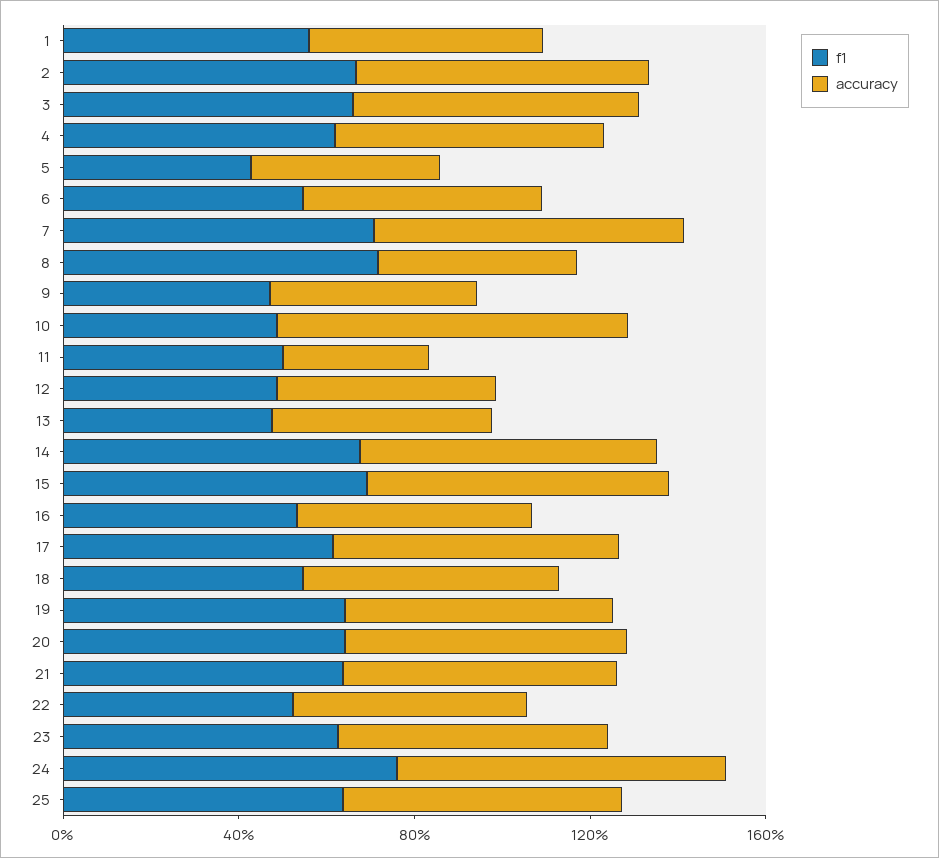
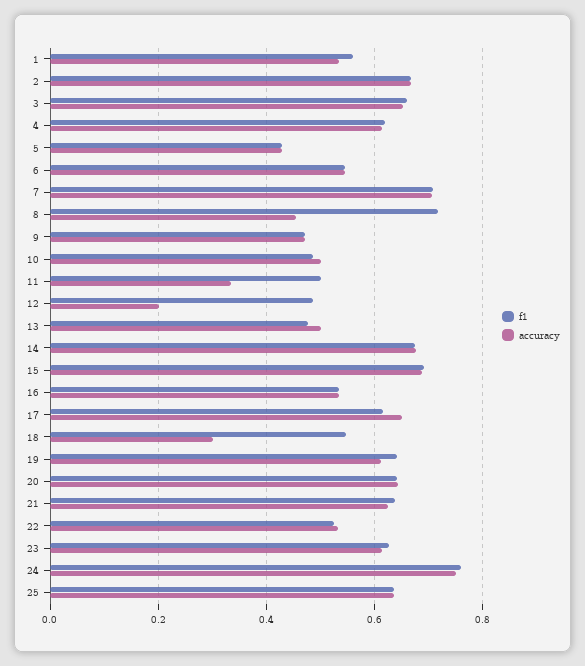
accuracy, 10: 0.8 -> 0.5
accuracy, 12: 0.5 -> 0.2
accuracy, 18: 0.6 -> 0.3

